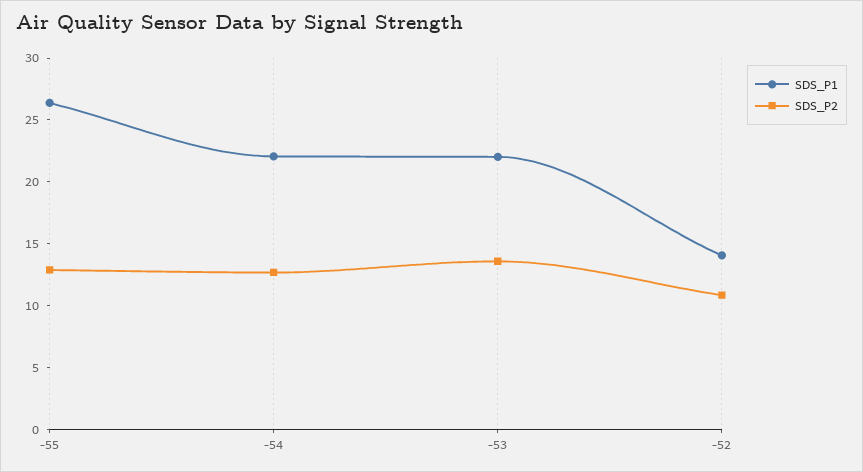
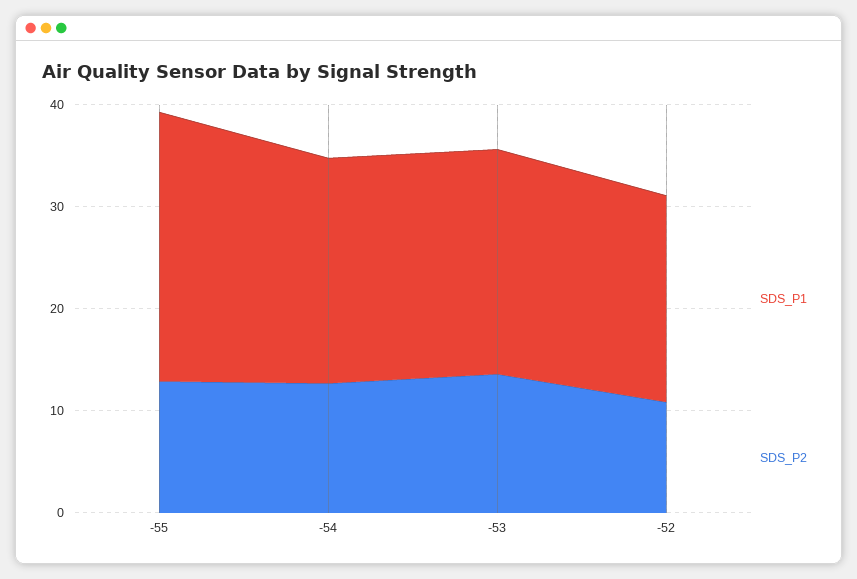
SDS_P1, -52: 14 -> 20

